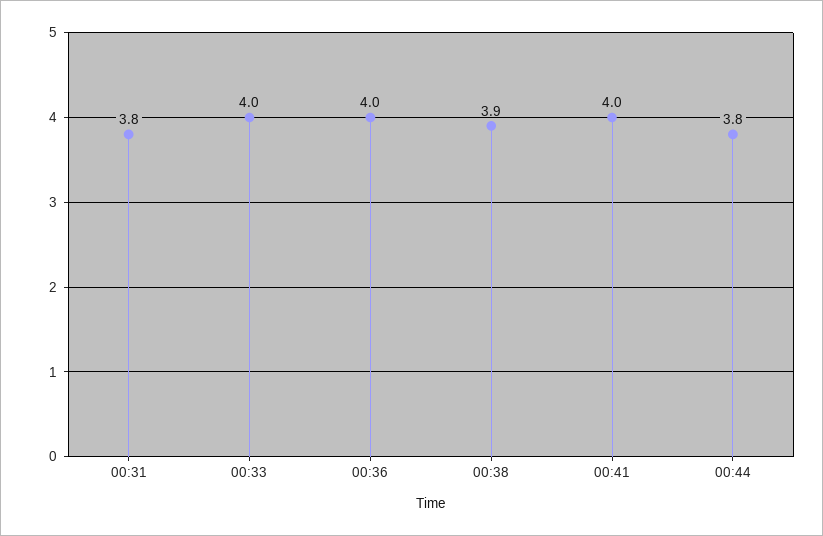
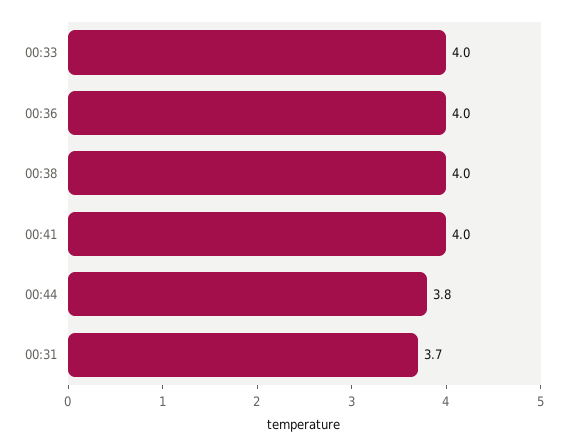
00:31: 3.8 -> 3.7
00:38: 3.9 -> 4

